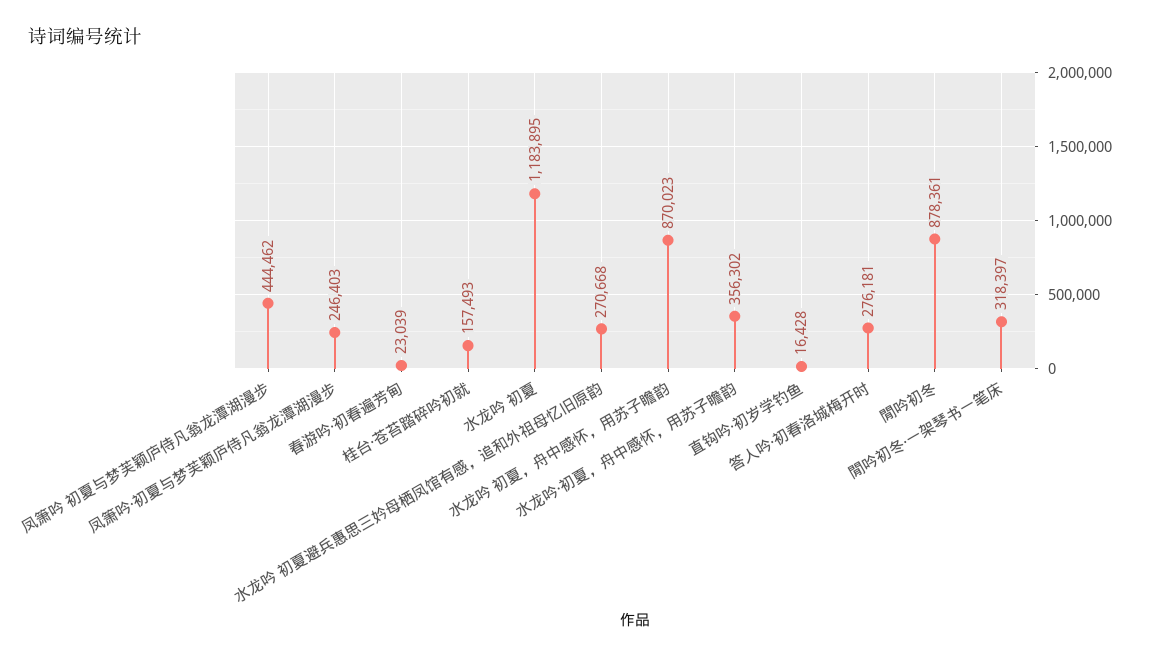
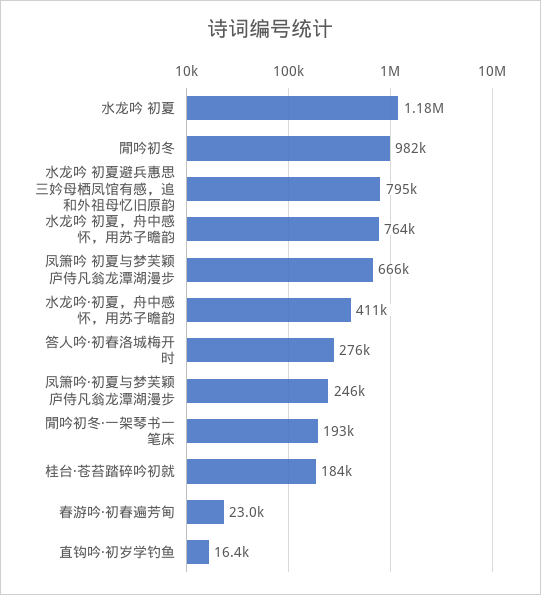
凤箫吟 初夏与梦芙颖庐侍凡翁龙潭湖漫步: 444462 -> 666000
桂台·苍苔踏碎吟初就: 157493 -> 184000
水龙吟 初夏避兵惠思三妗母栖凤馆有感，追和外祖母忆旧原韵: 270668 -> 795000
水龙吟 初夏，舟中感怀，用苏子瞻韵: 870023 -> 764000
水龙吟·初夏，舟中感怀，用苏子瞻韵: 356302 -> 411000
閒吟初冬: 878361 -> 982000
閒吟初冬·一架琴书一笔床: 318397 -> 193000

